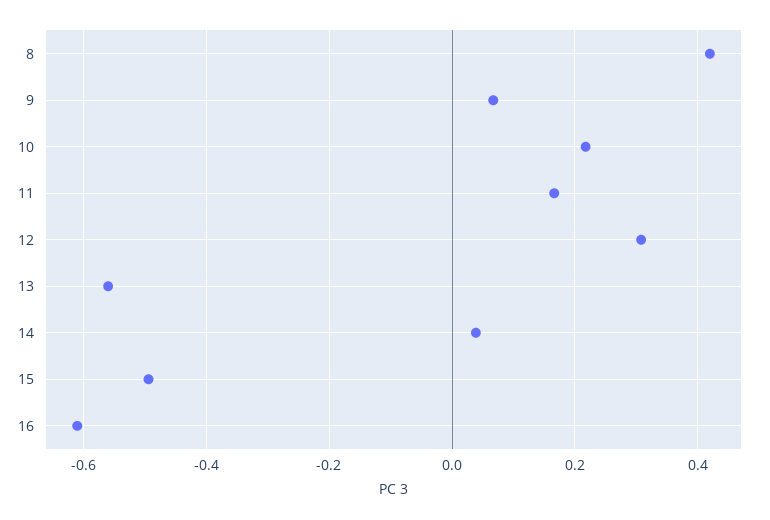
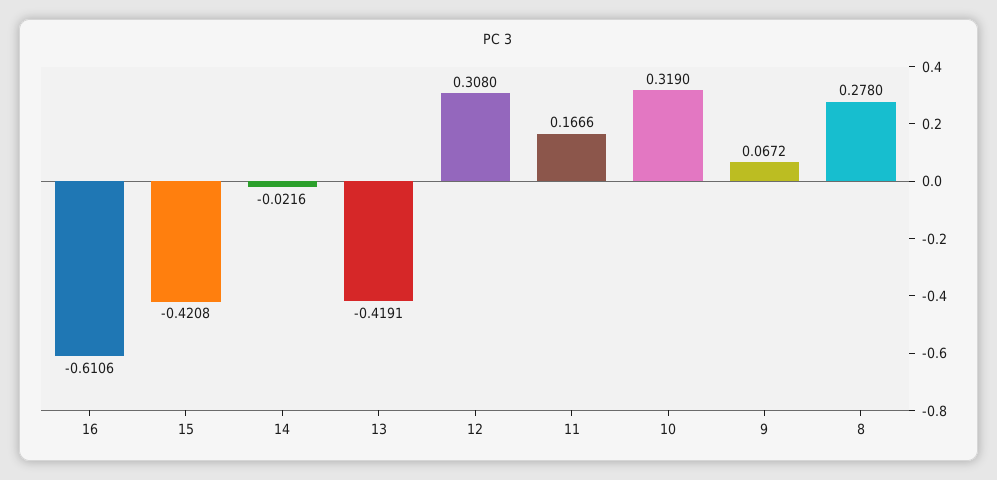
8: 0.42 -> 0.278
10: 0.22 -> 0.319
13: -0.56 -> -0.4191
14: 0.04 -> -0.0216
15: -0.5 -> -0.4208

